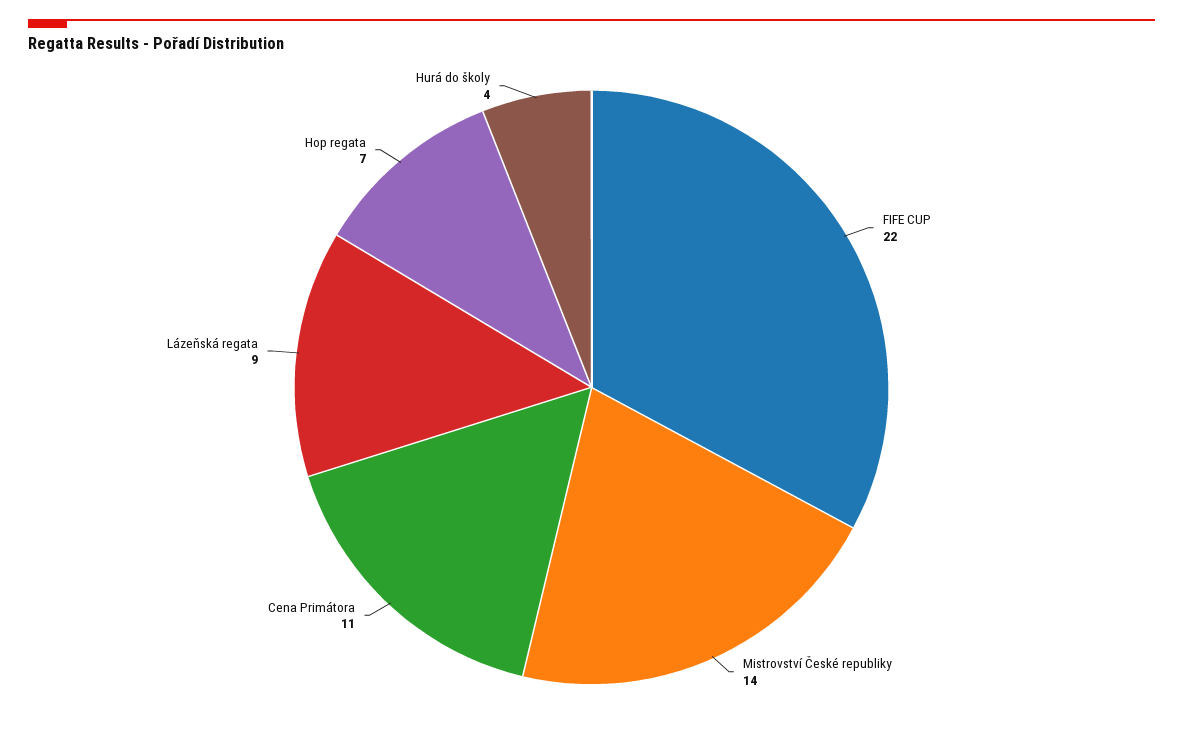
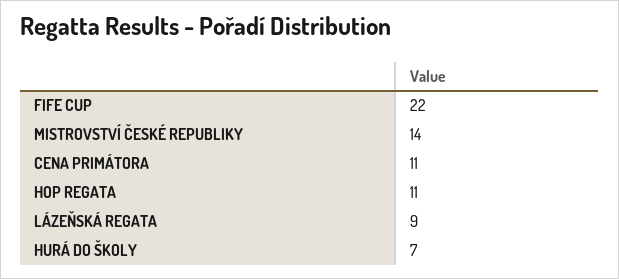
Hop regata: 7 -> 11
Hurá do školy: 4 -> 7

